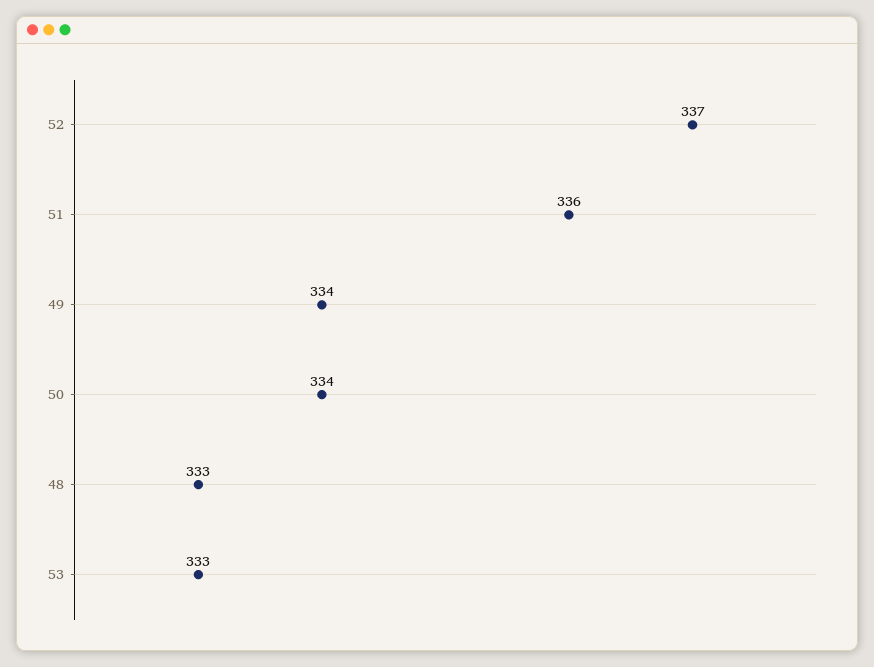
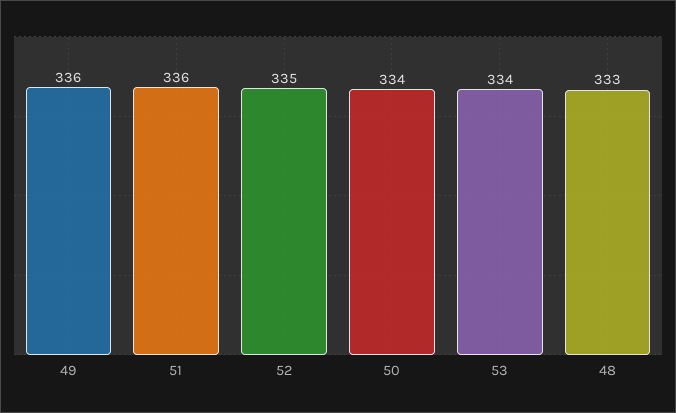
52: 337 -> 335
49: 334 -> 336
53: 333 -> 334

